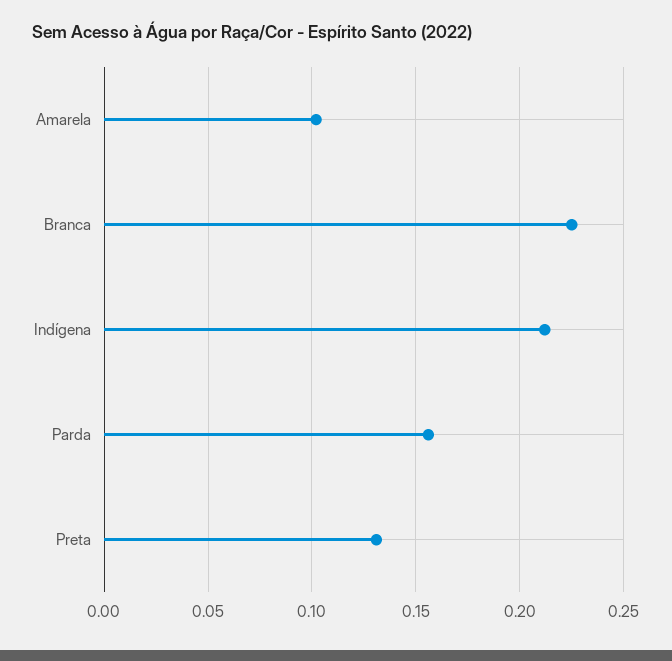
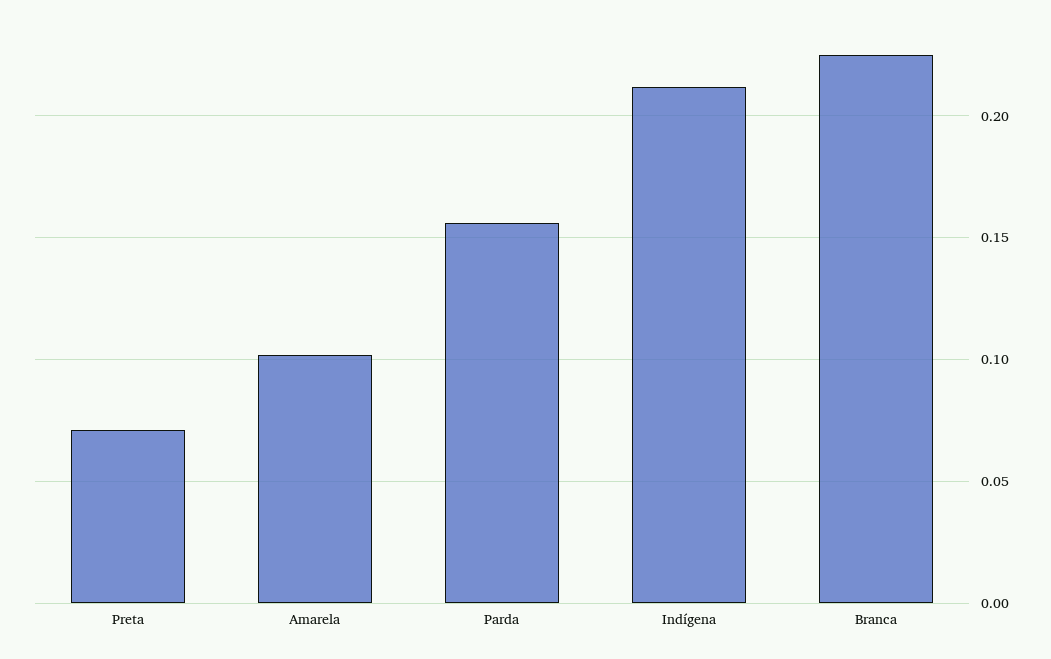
Preta: 0.13 -> 0.07

